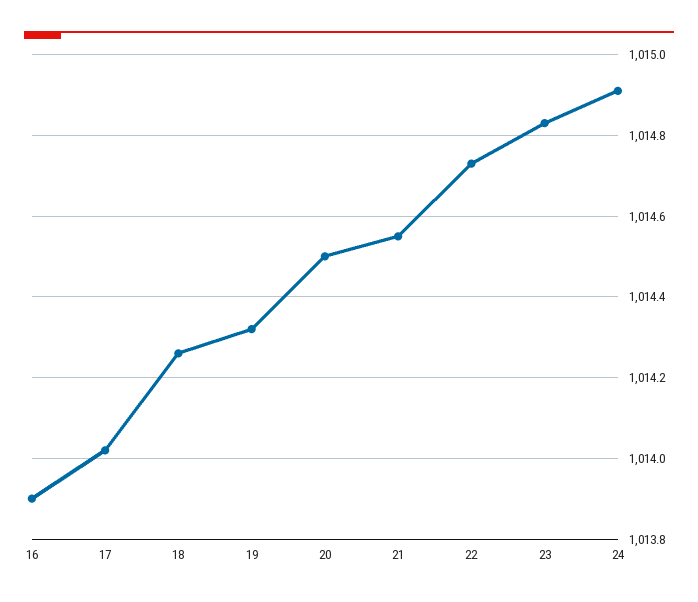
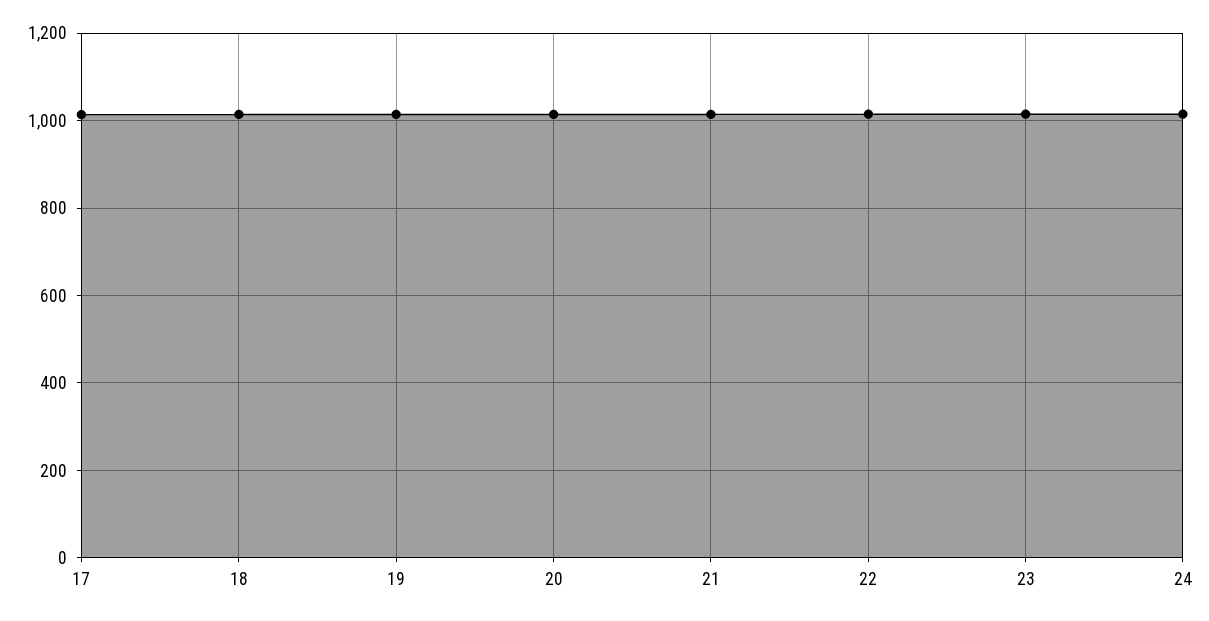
16: 1013.9 -> none

